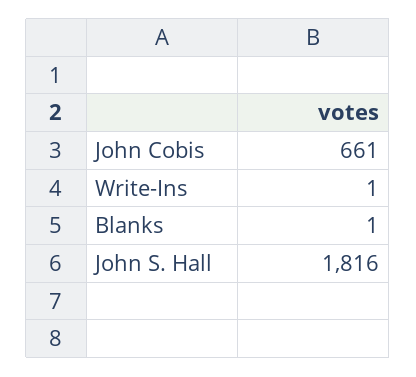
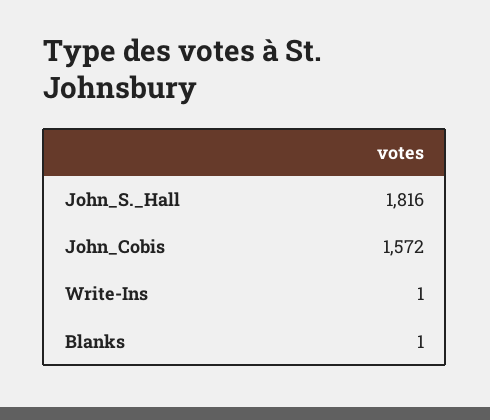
John Cobis: 661 -> 1572

